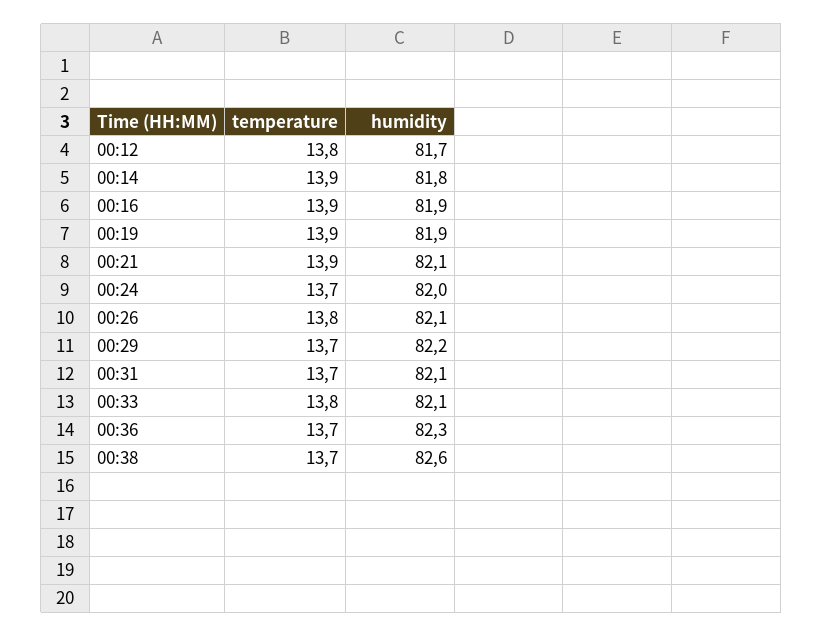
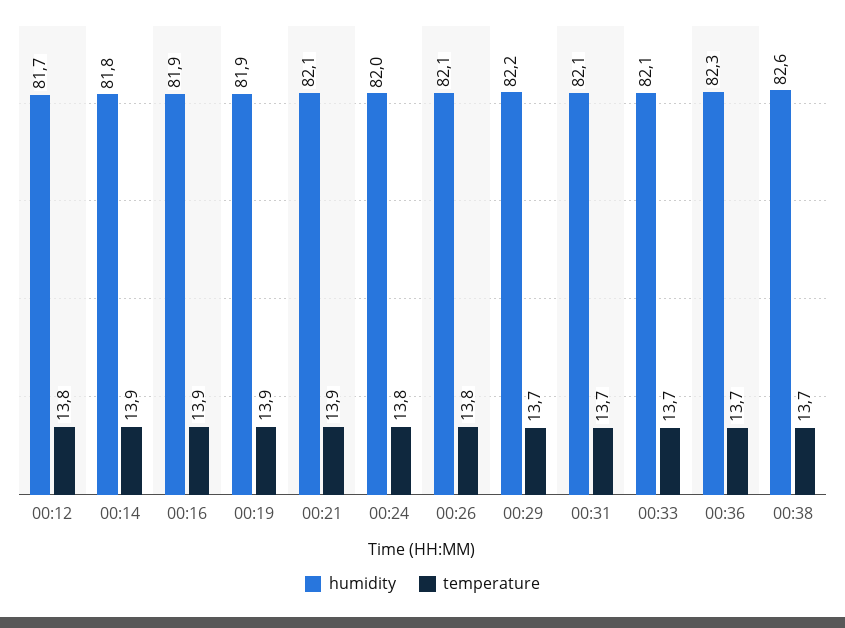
temperature, 00:24: 13.7 -> 13.8
temperature, 00:33: 13.8 -> 13.7

